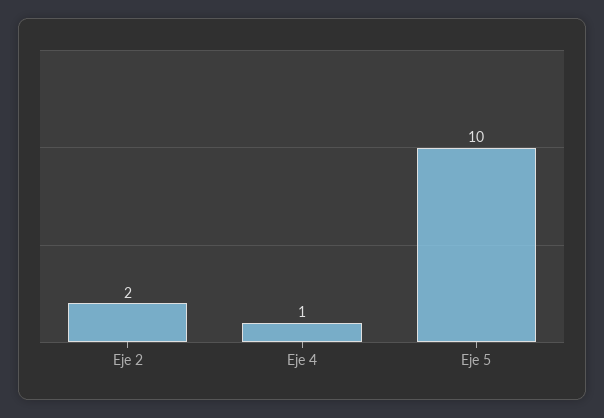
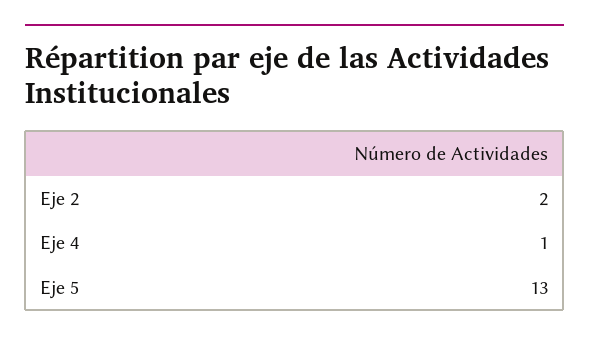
Eje 5: 10 -> 13

